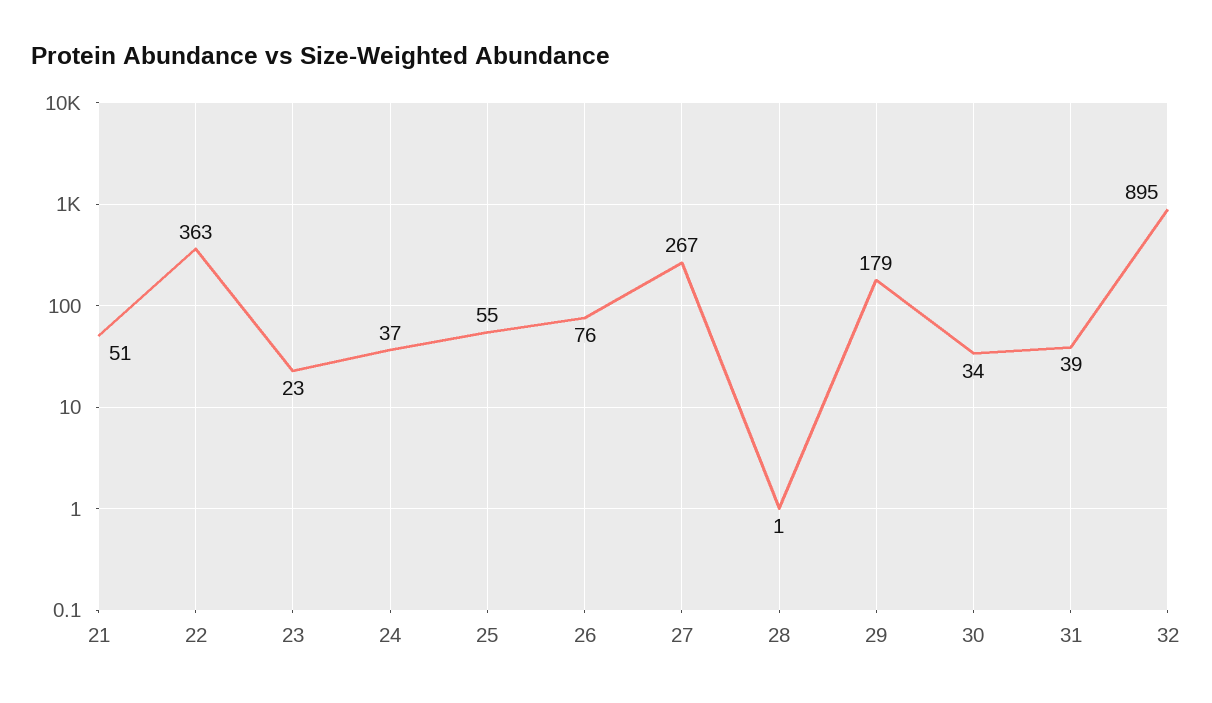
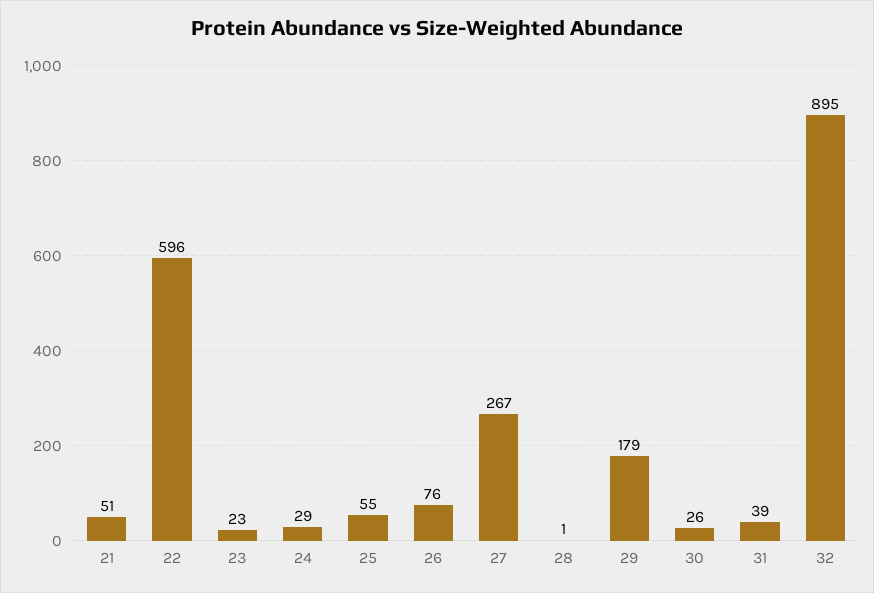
22: 363 -> 596
24: 37 -> 29
30: 34 -> 26

